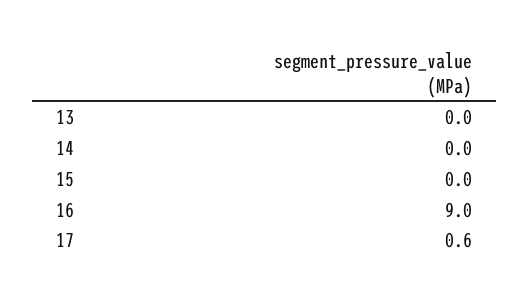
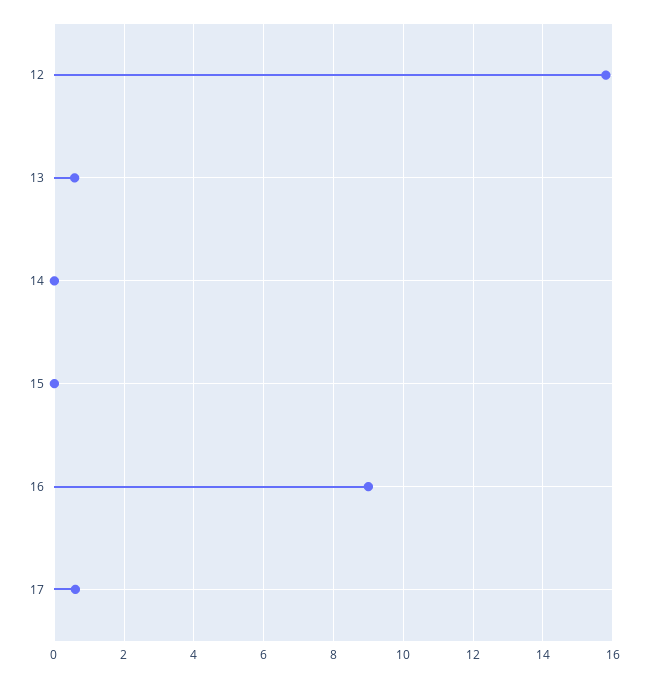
13: 0 -> 0.6
12: none -> 15.8

